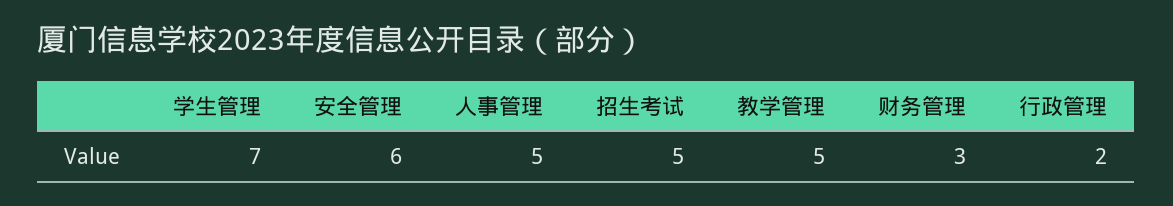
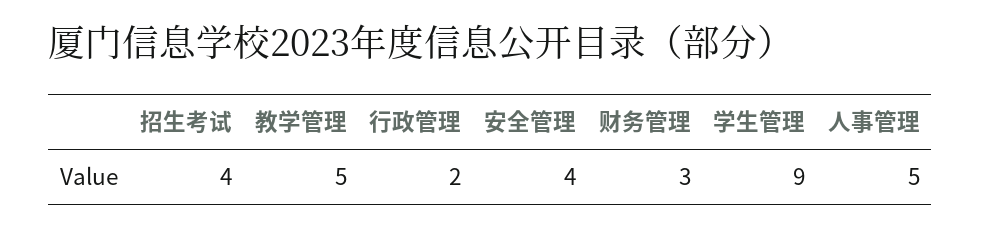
学生管理: 7 -> 9
安全管理: 6 -> 4
招生考试: 5 -> 4

